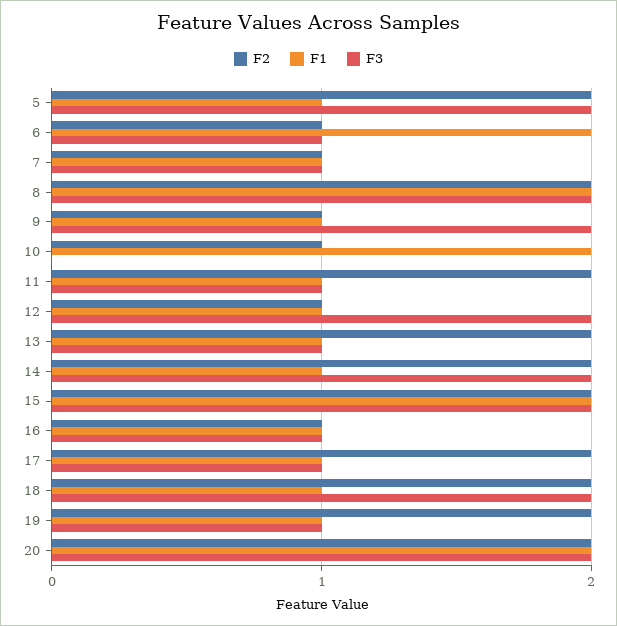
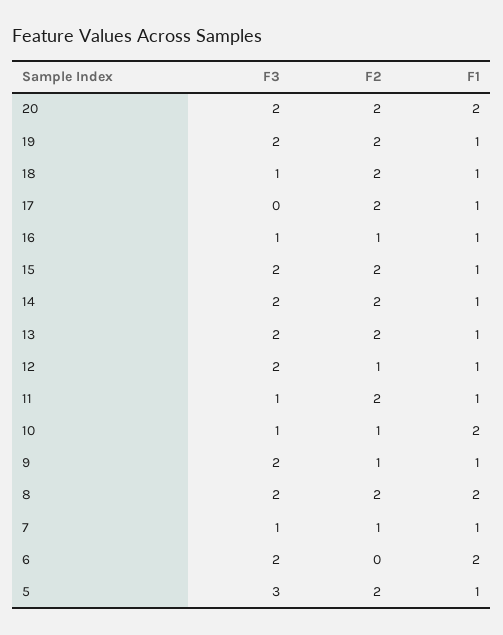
F3, 5: 2 -> 3
F2, 6: 1 -> 0
F3, 6: 1 -> 2
F3, 10: 0 -> 1
F3, 13: 1 -> 2
F1, 15: 2 -> 1
F3, 17: 1 -> 0
F3, 18: 2 -> 1
F3, 19: 1 -> 2

